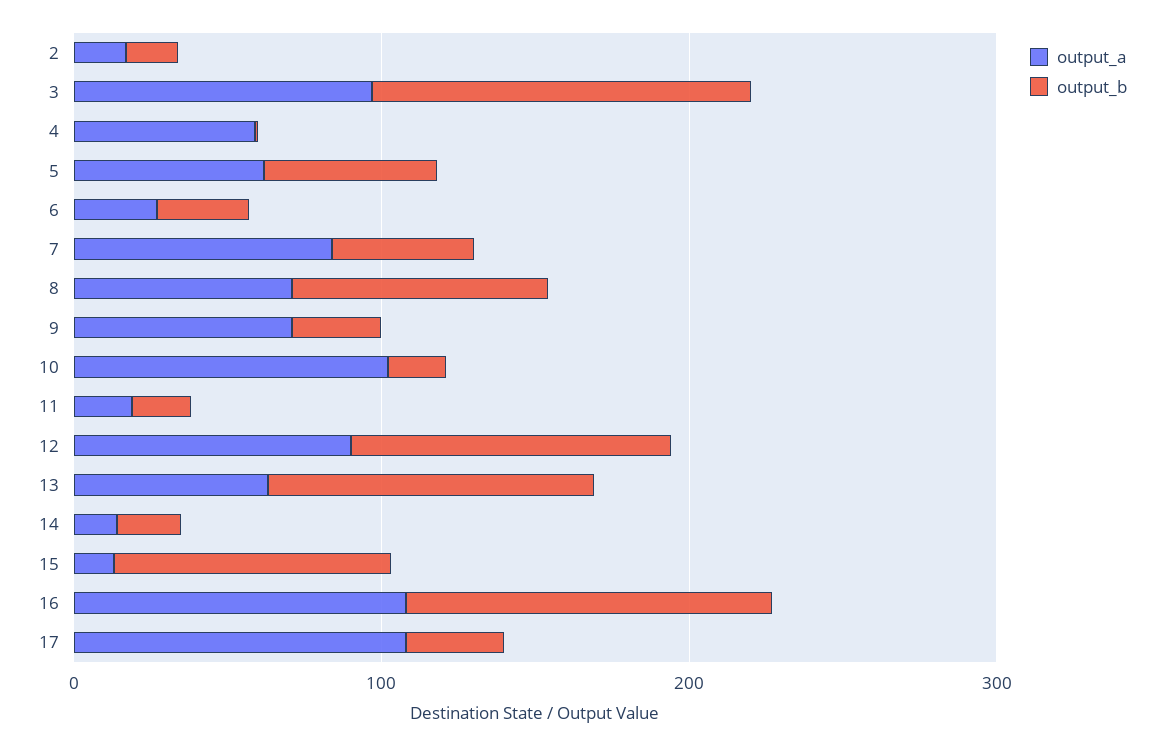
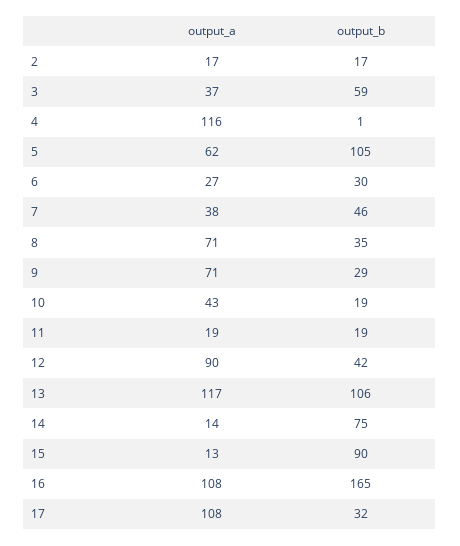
output_a, 3: 100 -> 37
output_b, 3: 120 -> 59
output_a, 4: 60 -> 116
output_b, 5: 60 -> 105
output_a, 7: 80 -> 38
output_b, 8: 80 -> 35
output_a, 10: 100 -> 43
output_b, 12: 100 -> 42
output_a, 13: 60 -> 117
output_b, 14: 20 -> 75
output_b, 16: 120 -> 165

